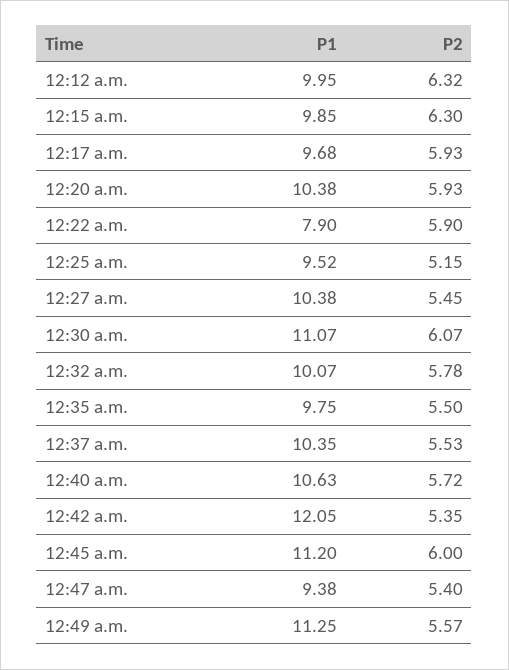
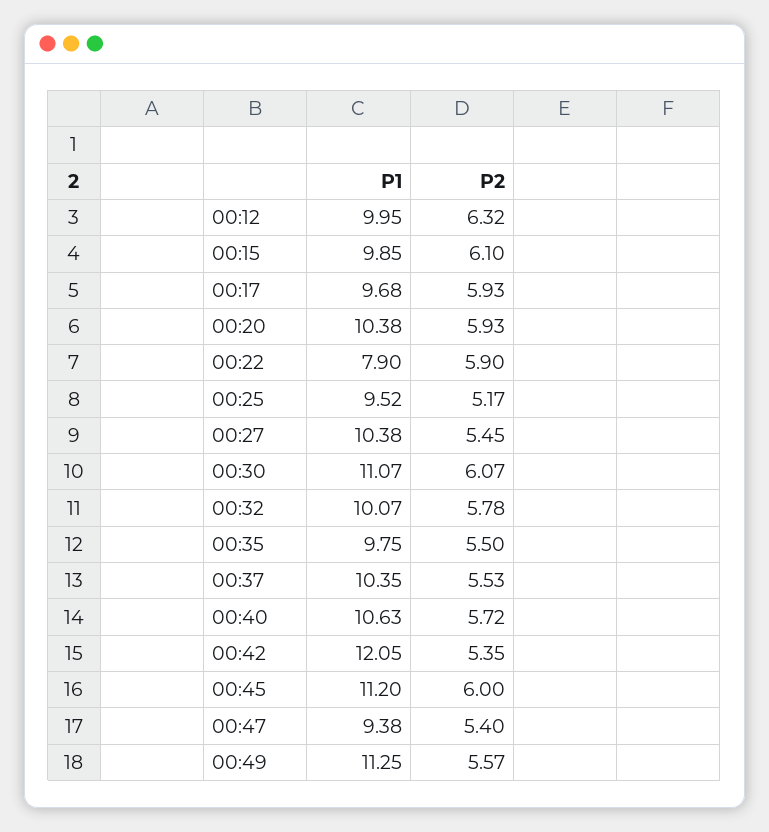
P2, 12:15 a.m.: 6.3 -> 6.1
P2, 12:25 a.m.: 5.15 -> 5.17

